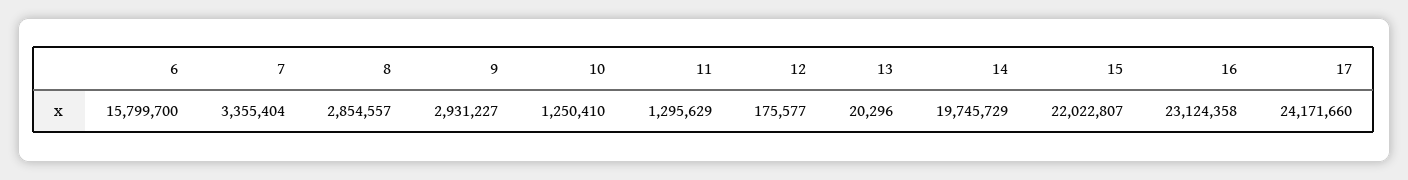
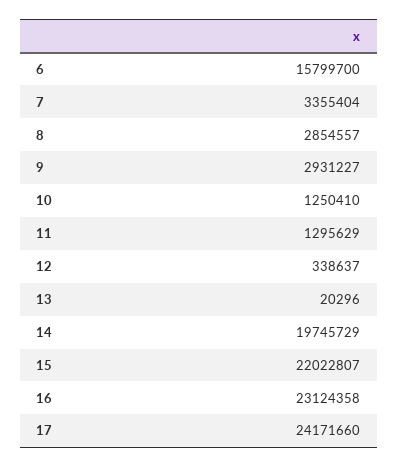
12: 175577 -> 338637

